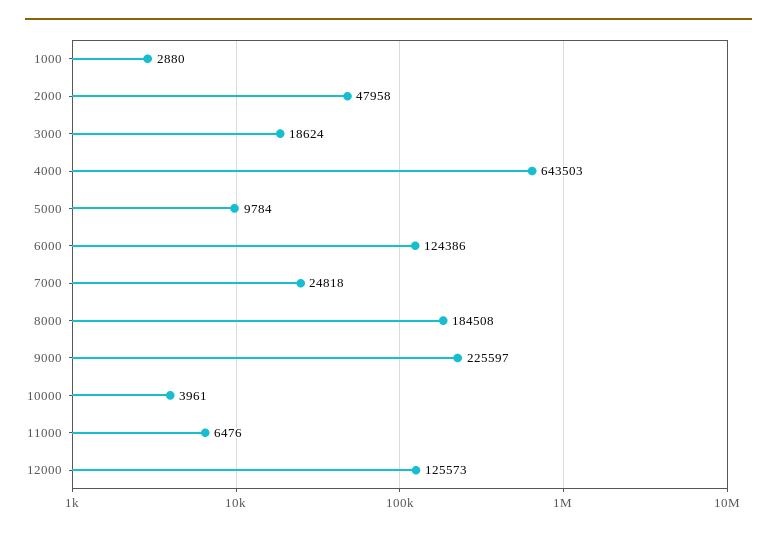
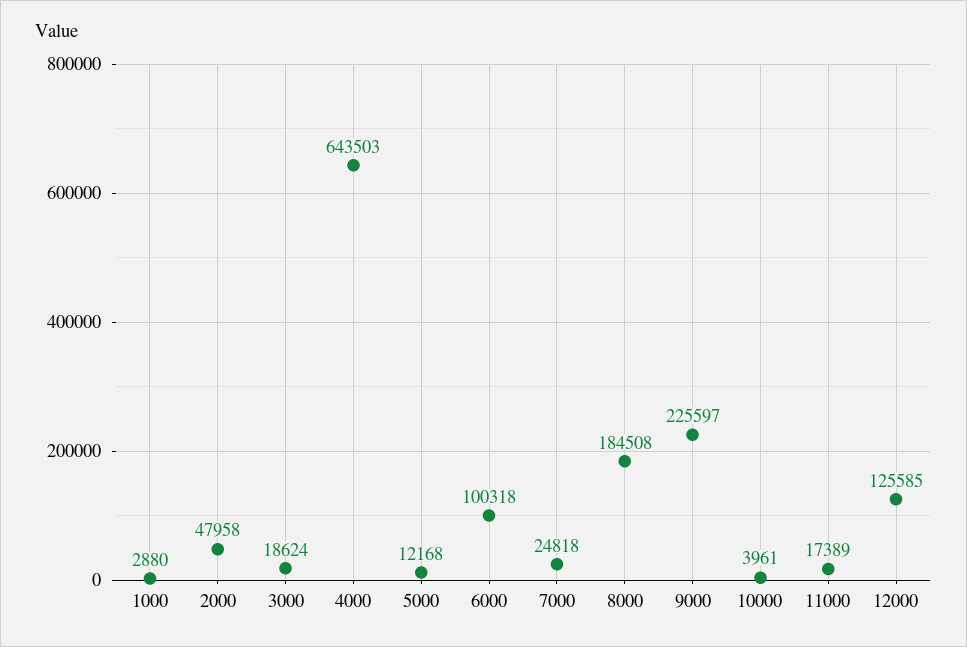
5000: 9784 -> 12168
6000: 124386 -> 100318
11000: 6476 -> 17389
12000: 125573 -> 125585

